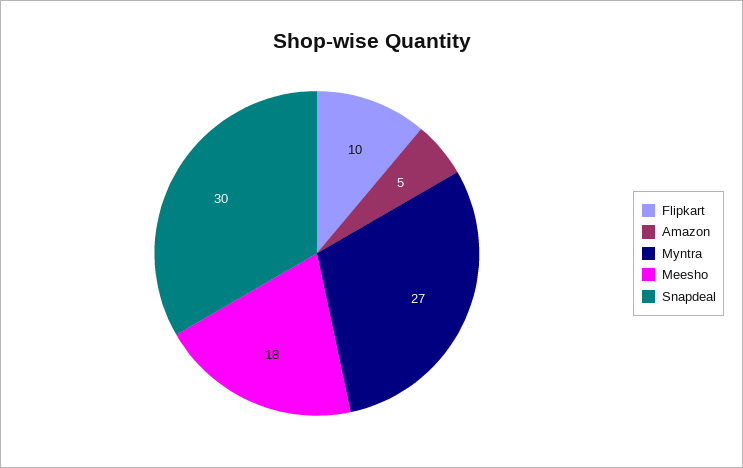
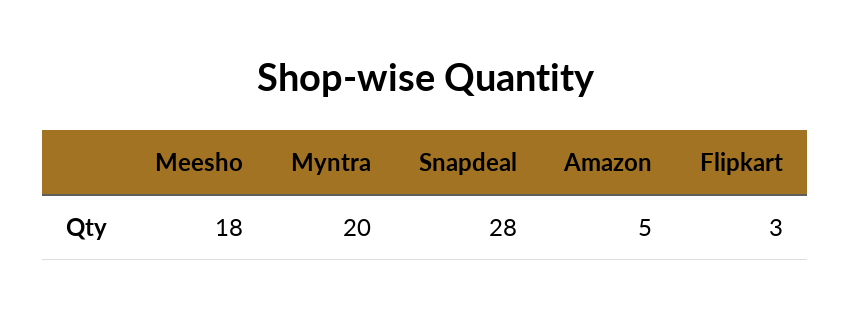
Flipkart: 10 -> 3
Myntra: 27 -> 20
Snapdeal: 30 -> 28

